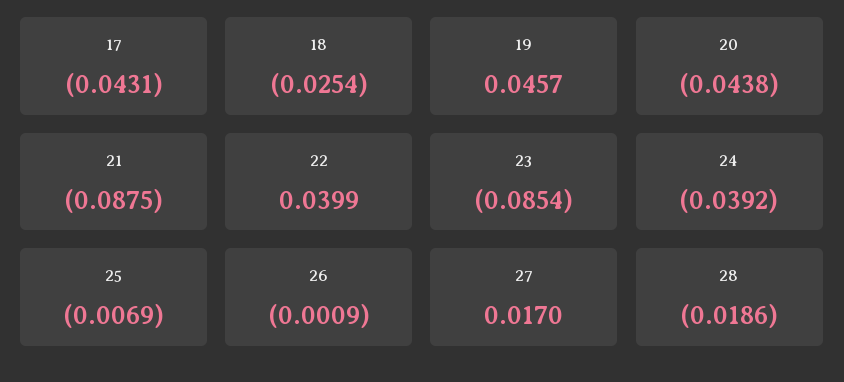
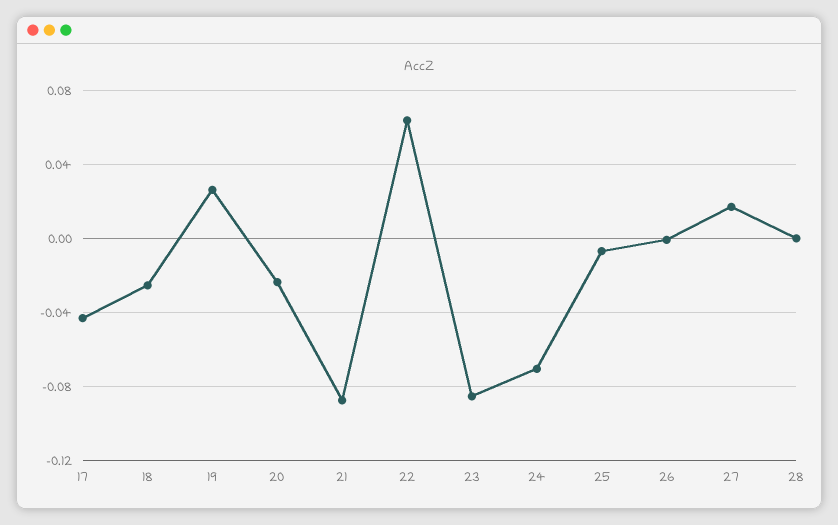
19: 0.0457 -> 0.025
20: -0.0438 -> -0.025
22: 0.0399 -> 0.065
24: -0.0392 -> -0.07
28: -0.0186 -> 0

